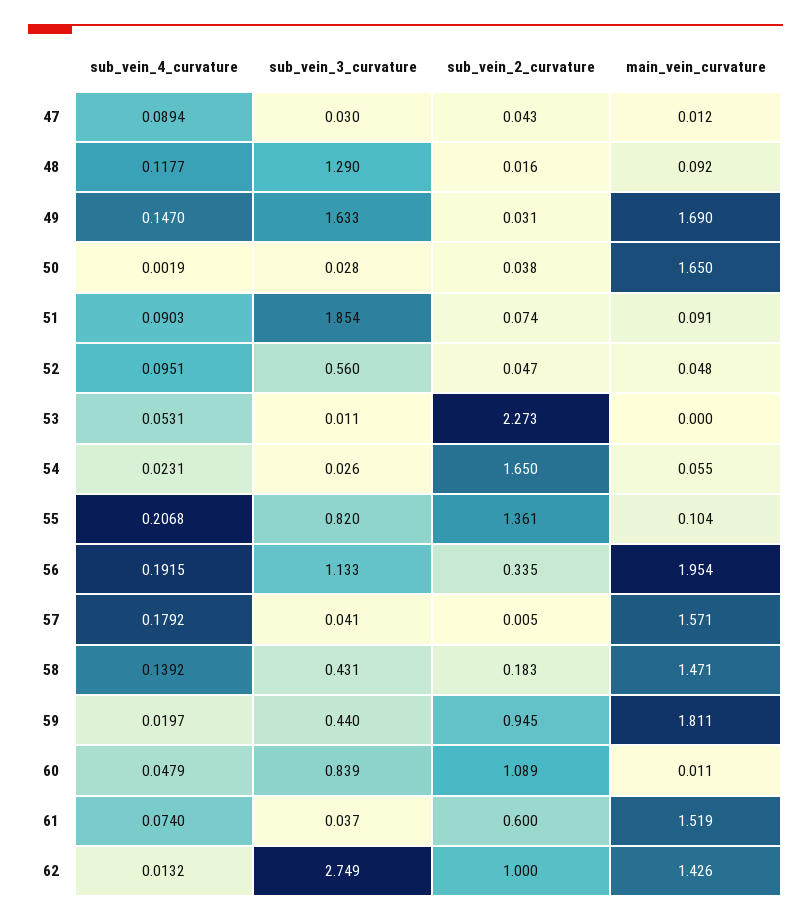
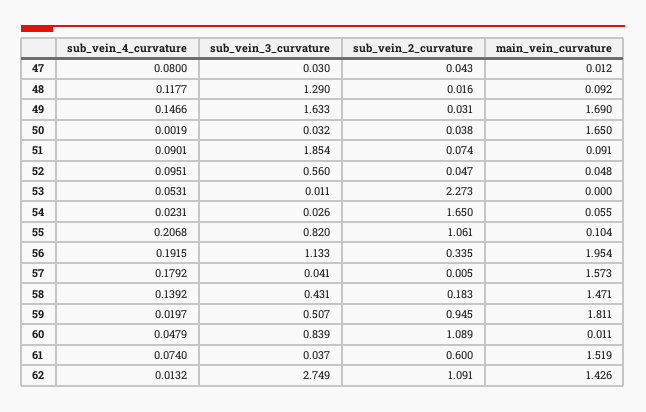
sub_vein_4_curvature, 47: 0.0894 -> 0.08
sub_vein_4_curvature, 49: 0.147 -> 0.1466
sub_vein_3_curvature, 50: 0.028 -> 0.032
sub_vein_4_curvature, 51: 0.0903 -> 0.0901
sub_vein_2_curvature, 55: 1.361 -> 1.061
main_vein_curvature, 57: 1.571 -> 1.573
sub_vein_3_curvature, 59: 0.44 -> 0.507
sub_vein_2_curvature, 62: 1 -> 1.091

